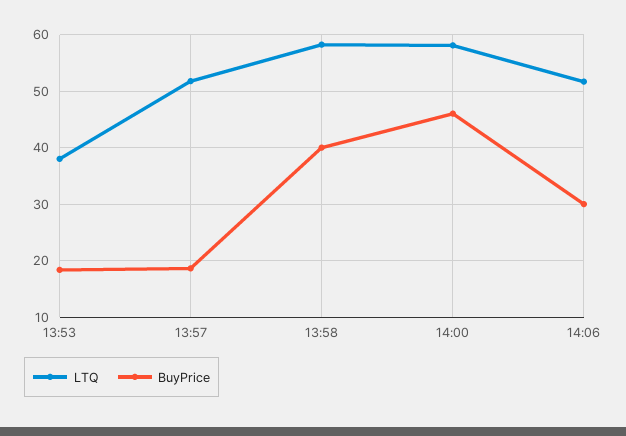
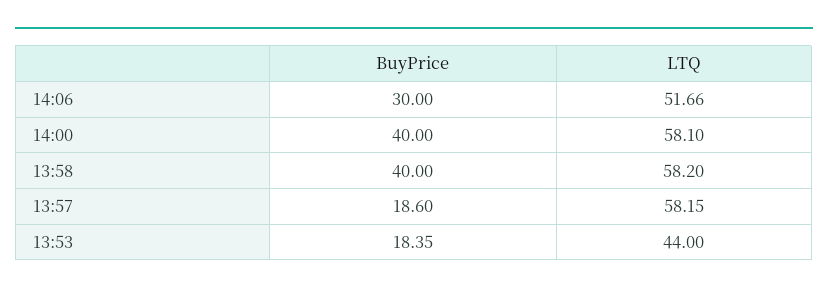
LTQ, 13:53: 38 -> 44
LTQ, 13:57: 52 -> 58.15
BuyPrice, 14:00: 46 -> 40

